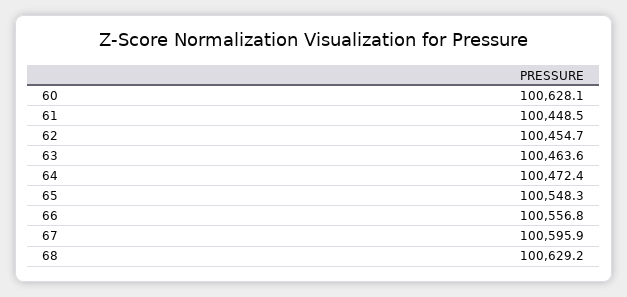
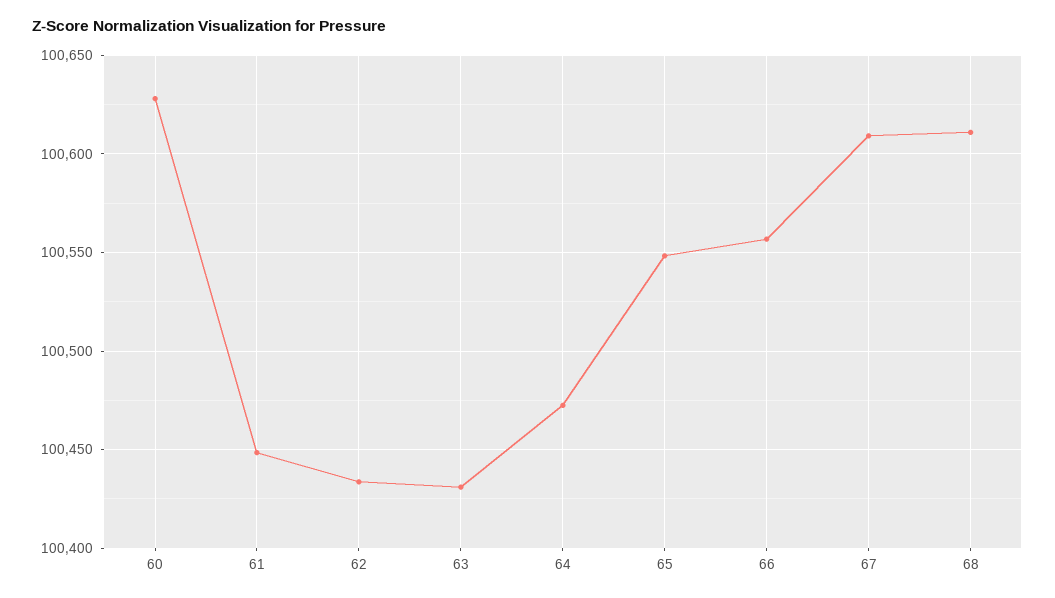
62: 100454.7 -> 100435
63: 100463.6 -> 100430
67: 100595.9 -> 100610
68: 100629.2 -> 100610

